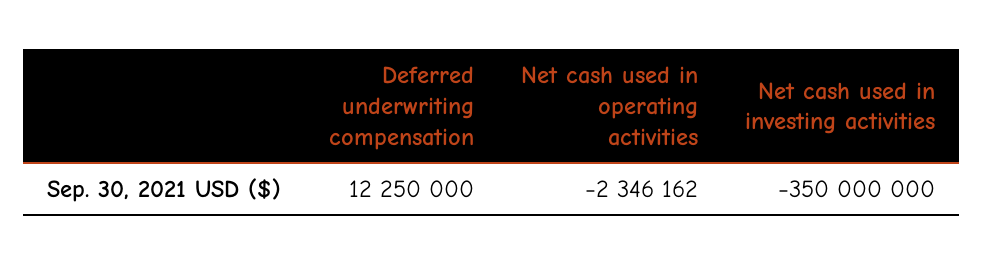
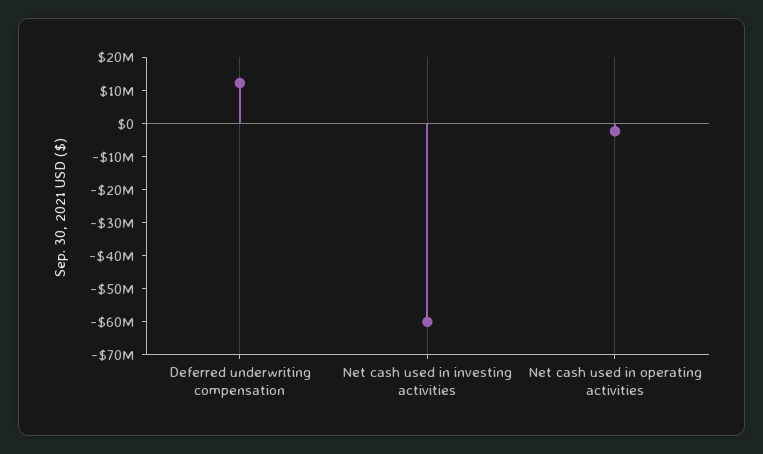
Net cash used in investing activities: -350000000 -> -60000000

